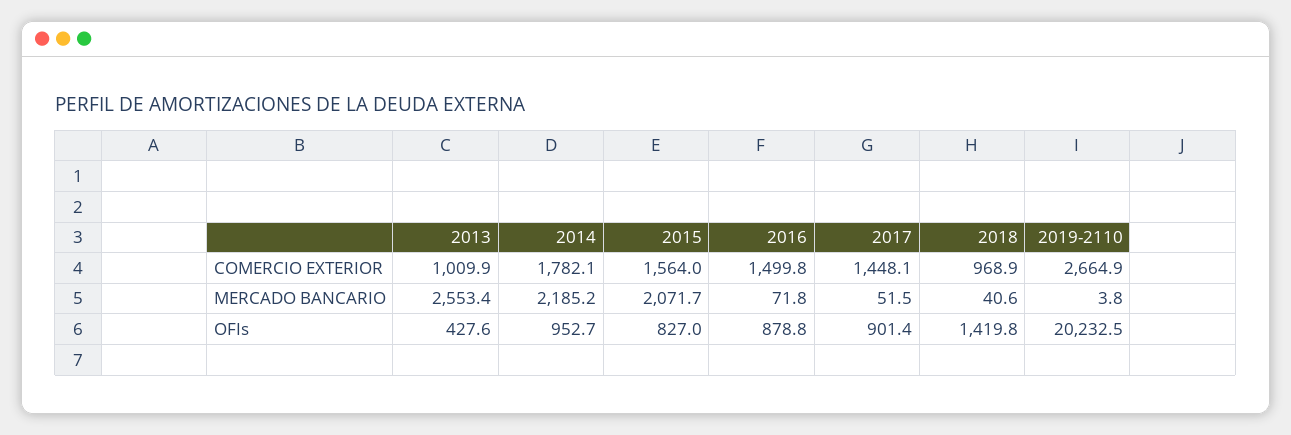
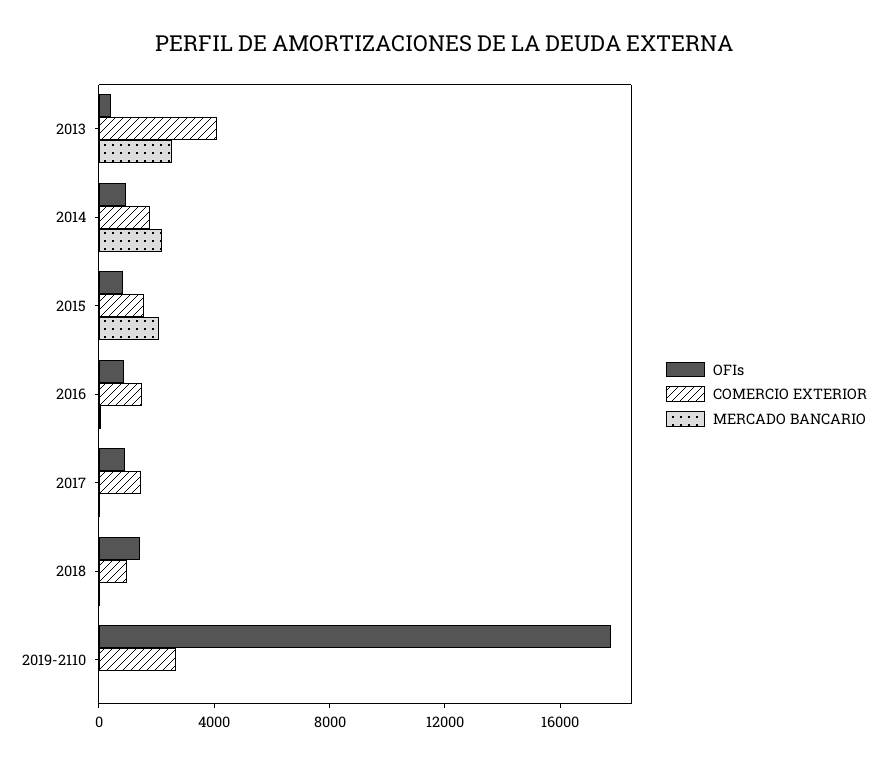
COMERCIO EXTERIOR, 2013: 1009.9 -> 4000
OFIs, 2019-2110: 20232.5 -> 18000

